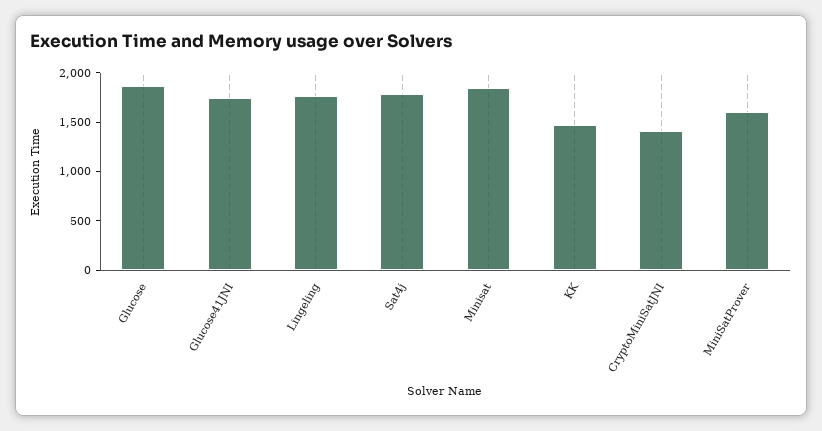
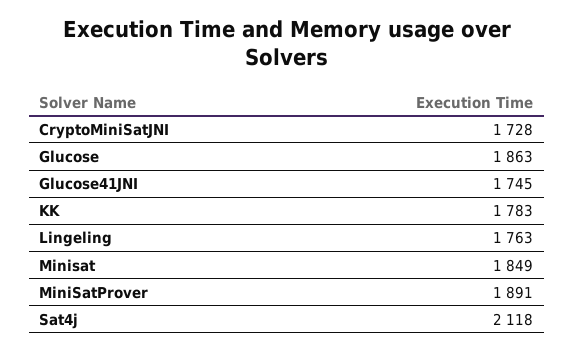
Sat4j: 1800 -> 2118
KK: 1500 -> 1783
CryptoMiniSatJNI: 1400 -> 1728
MiniSatProver: 1600 -> 1891

